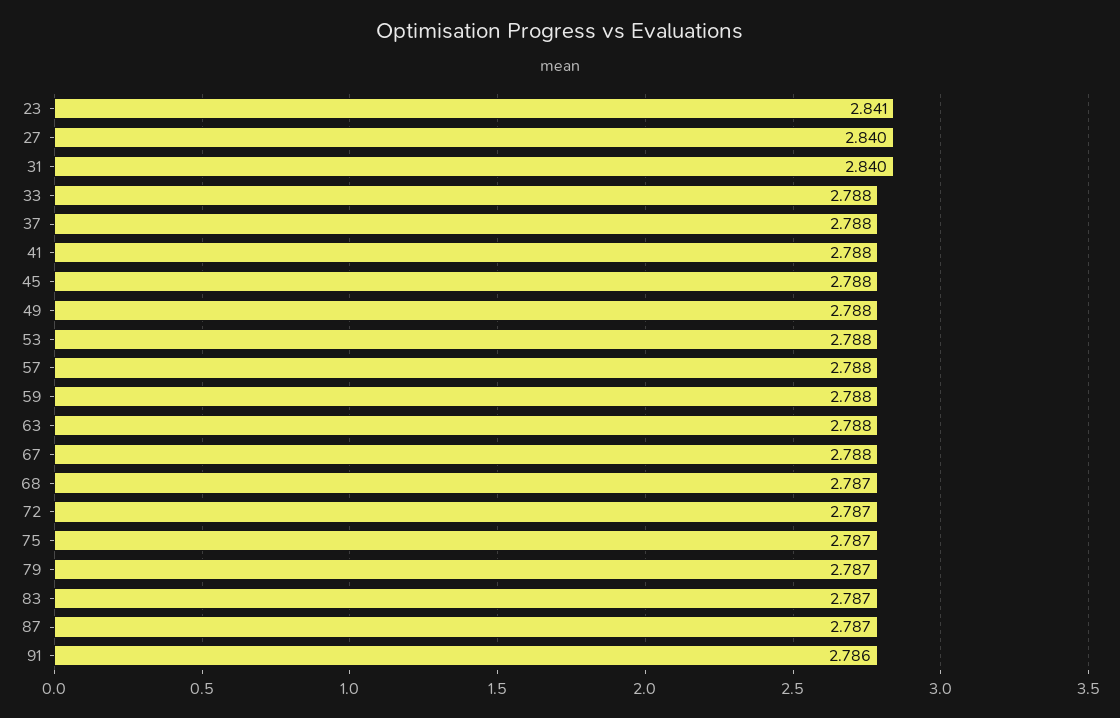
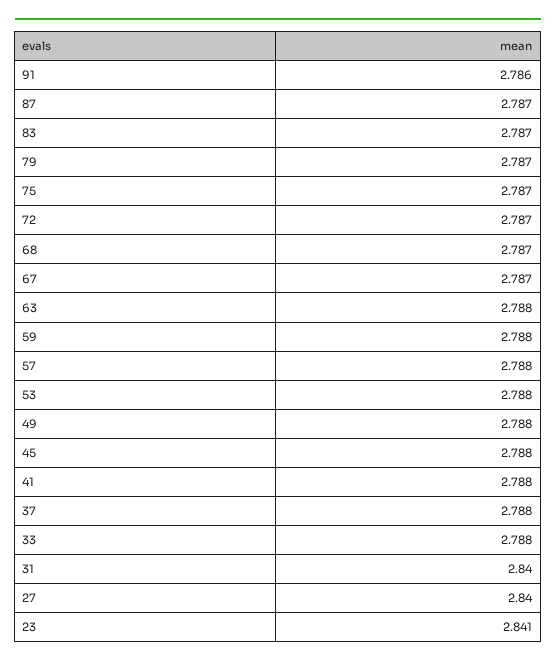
67: 2.788 -> 2.787

